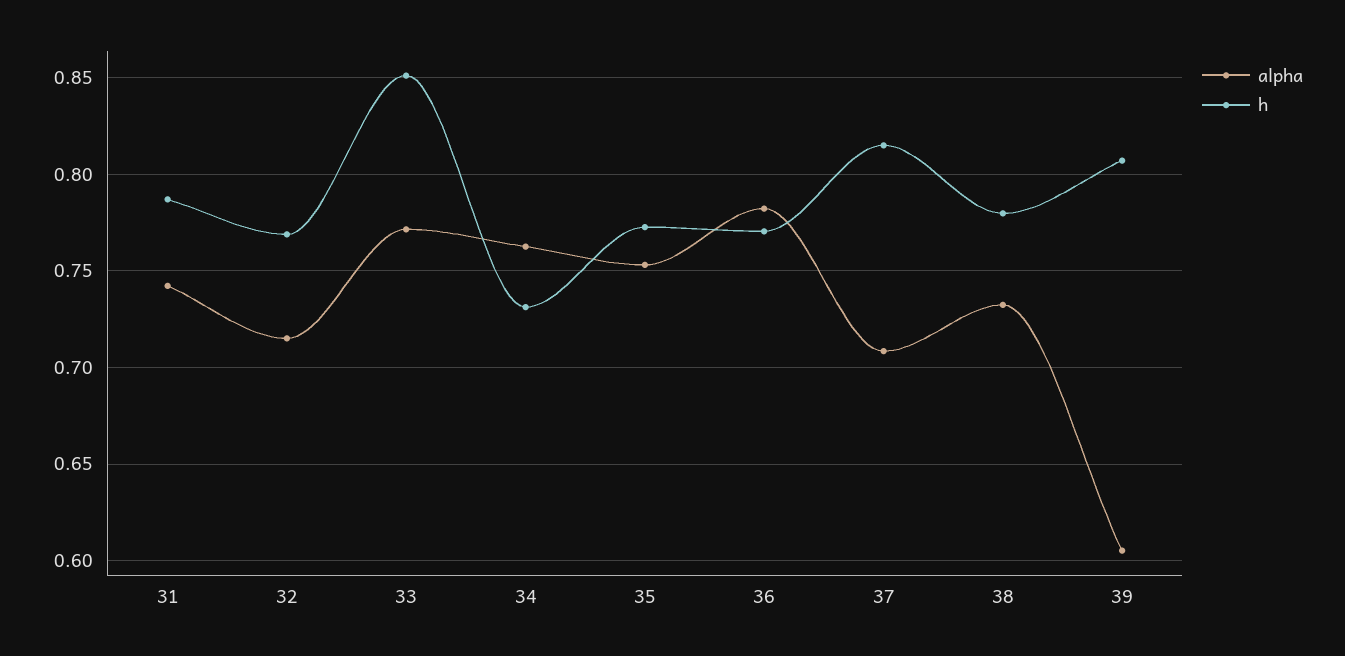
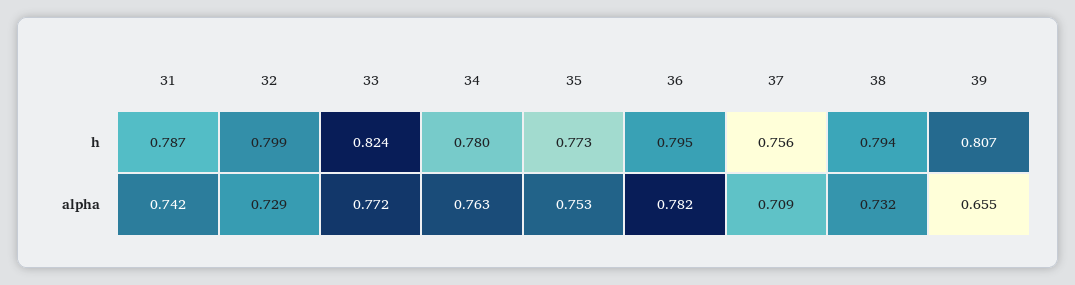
alpha, 32: 0.715 -> 0.729
h, 32: 0.77 -> 0.799
h, 33: 0.85 -> 0.824
h, 34: 0.73 -> 0.78
h, 36: 0.77 -> 0.795
h, 37: 0.815 -> 0.756
h, 38: 0.78 -> 0.794
alpha, 39: 0.605 -> 0.655

